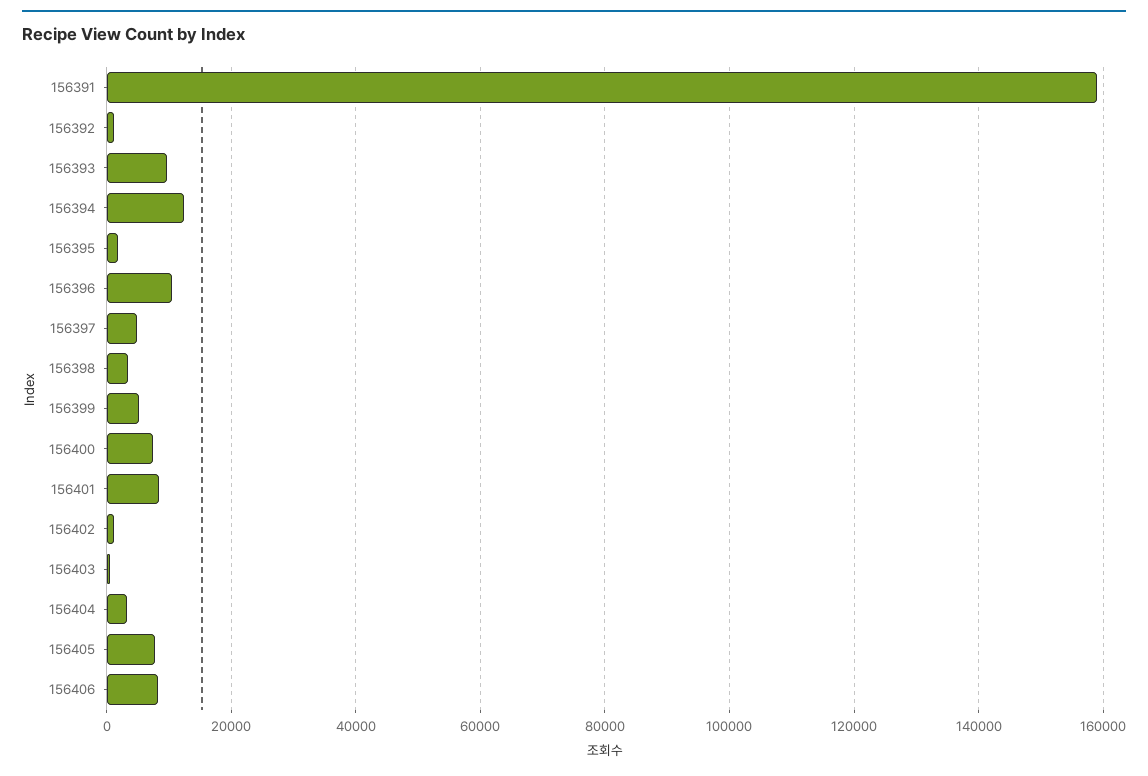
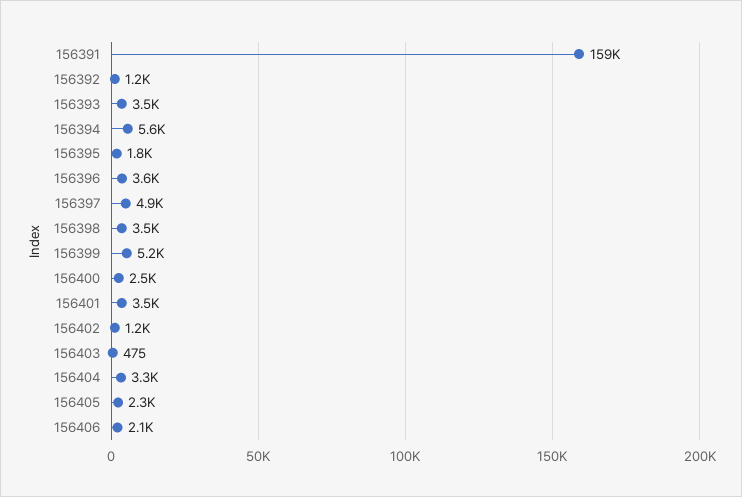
156393: 10000 -> 3500
156394: 12000 -> 5600
156396: 10000 -> 3600
156400: 8000 -> 2500
156401: 8000 -> 3500
156405: 8000 -> 2300
156406: 8000 -> 2100

